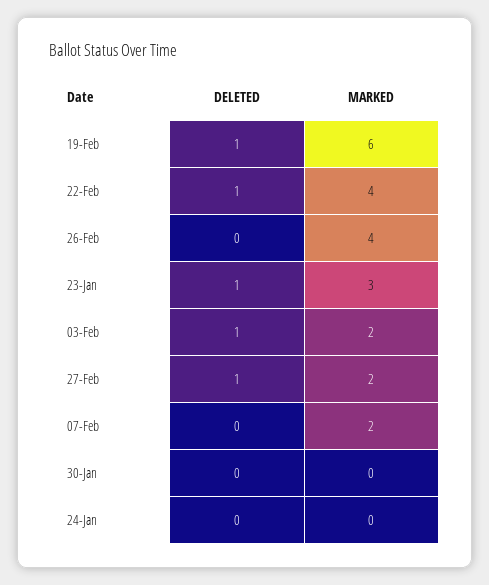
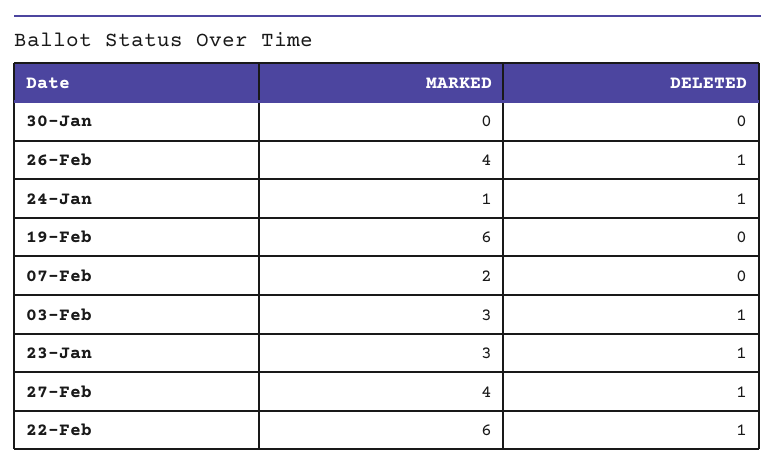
DELETED, 19-Feb: 1 -> 0
MARKED, 22-Feb: 4 -> 6
DELETED, 26-Feb: 0 -> 1
MARKED, 03-Feb: 2 -> 3
MARKED, 27-Feb: 2 -> 4
DELETED, 24-Jan: 0 -> 1
MARKED, 24-Jan: 0 -> 1

